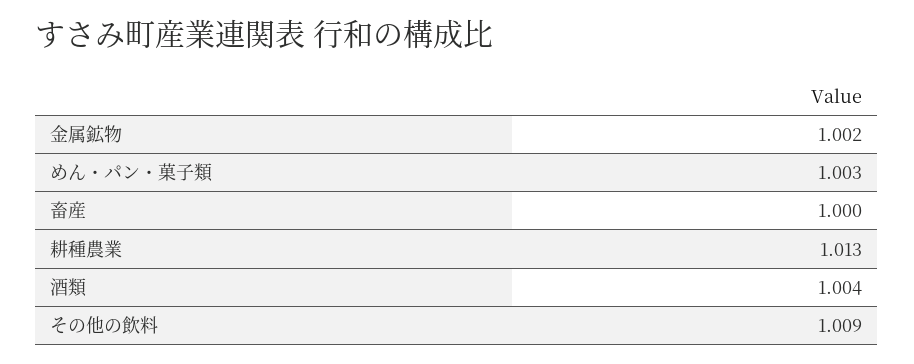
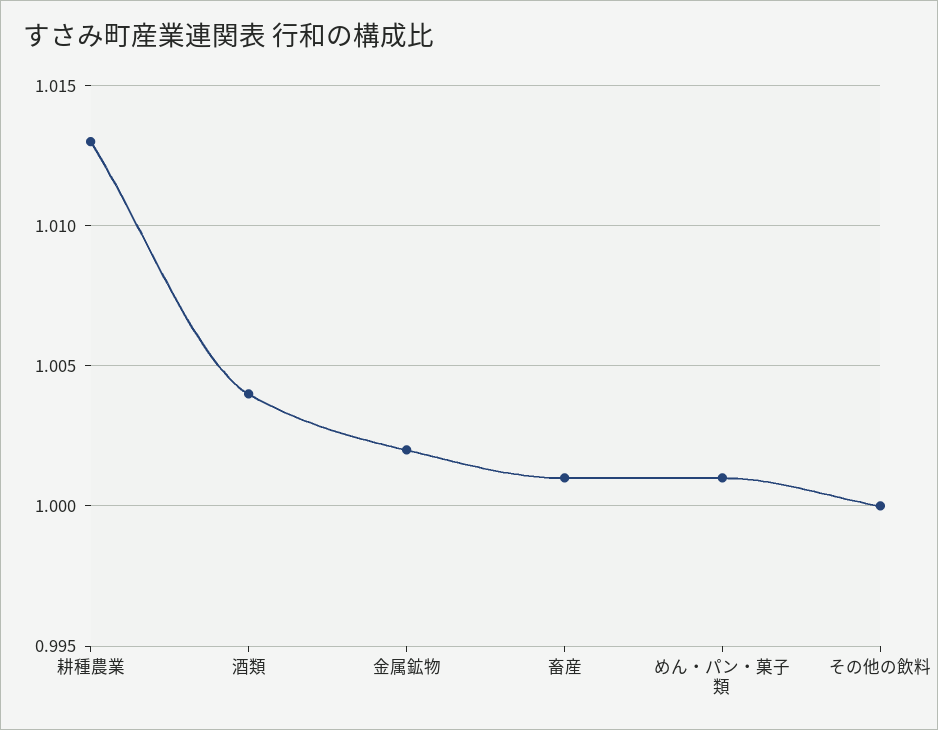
めん・パン・菓子類: 1.003 -> 1.001
畜産: 1 -> 1.001
その他の飲料: 1.009 -> 1

